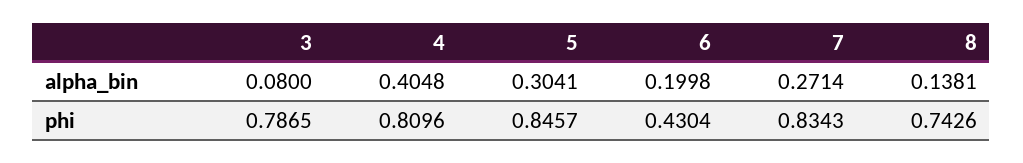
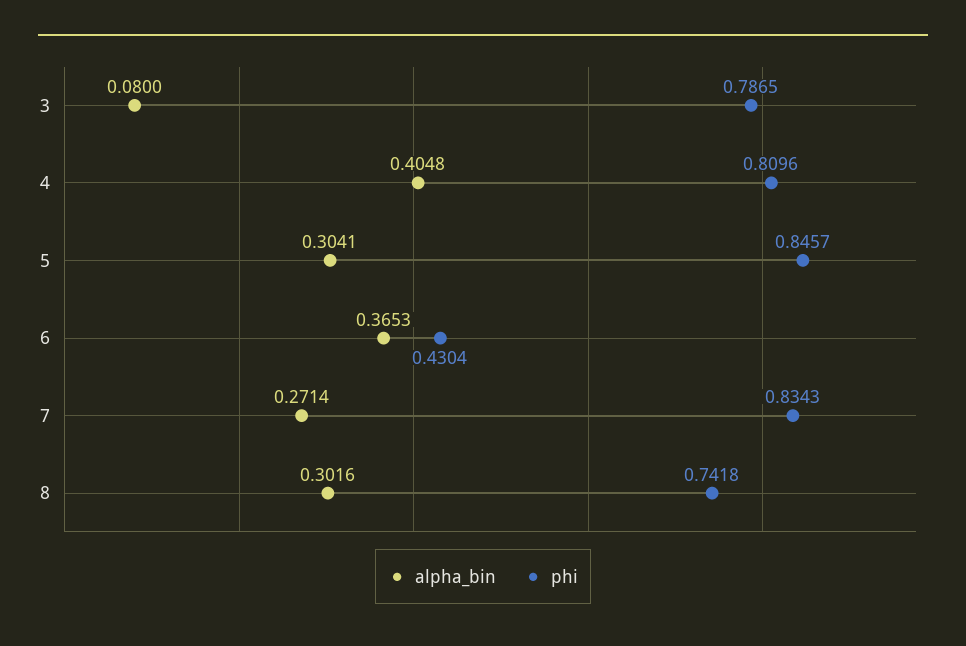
alpha_bin, 6: 0.1998 -> 0.3653
alpha_bin, 8: 0.1381 -> 0.3016
phi, 8: 0.7426 -> 0.7418

